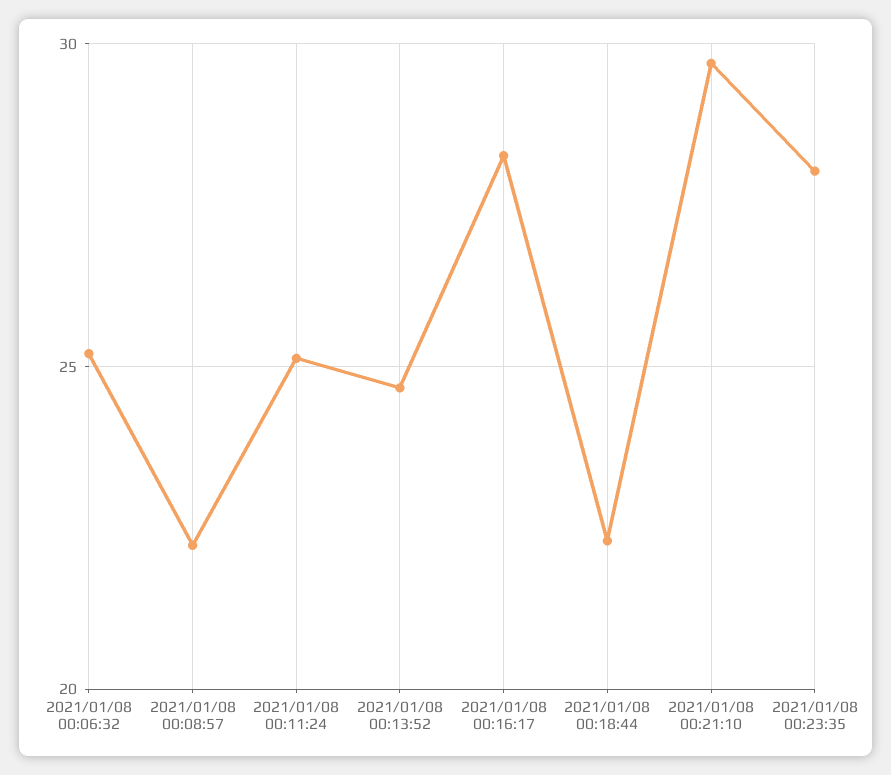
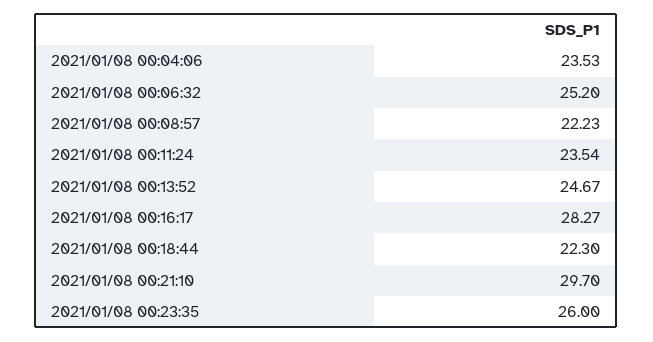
2021/01/08 00:11:24: 25 -> 23.54
2021/01/08 00:23:35: 28 -> 26
2021/01/08 00:04:06: none -> 23.53

